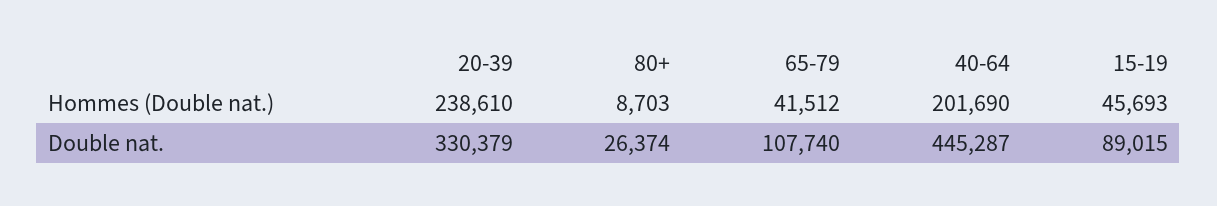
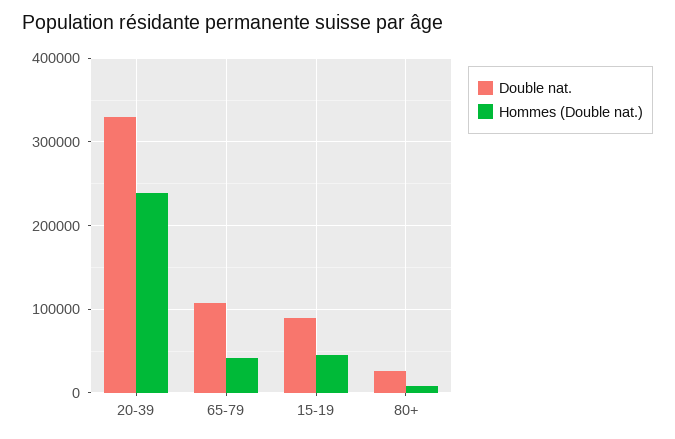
Hommes (Double nat.), 40-64: 201690 -> none
Double nat., 40-64: 445287 -> none

